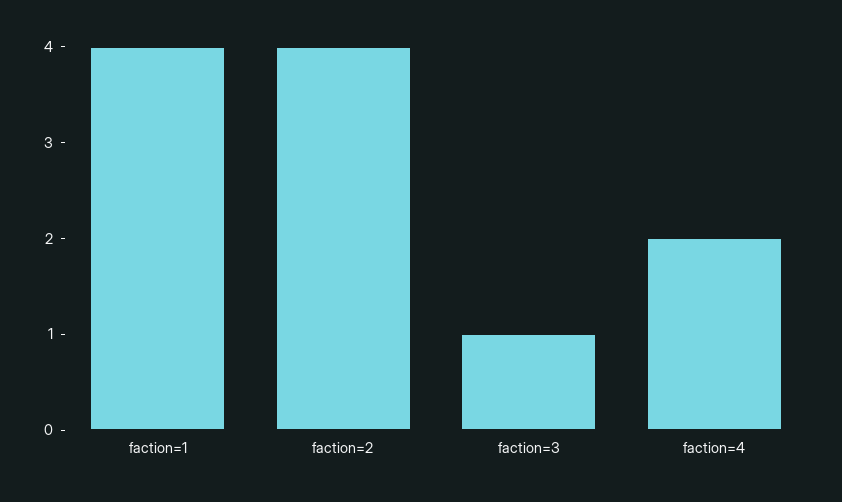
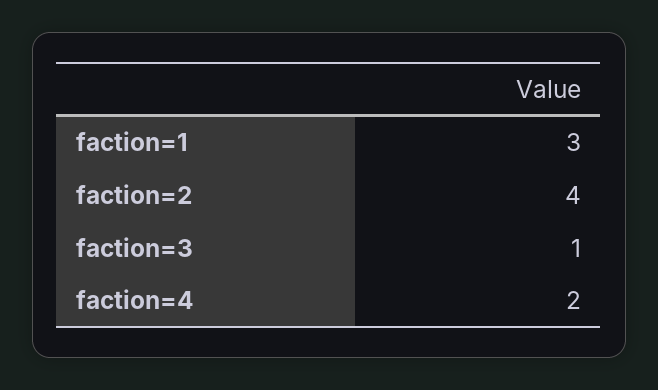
faction=1: 4 -> 3

